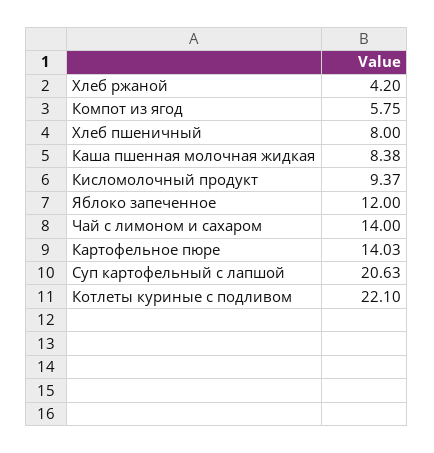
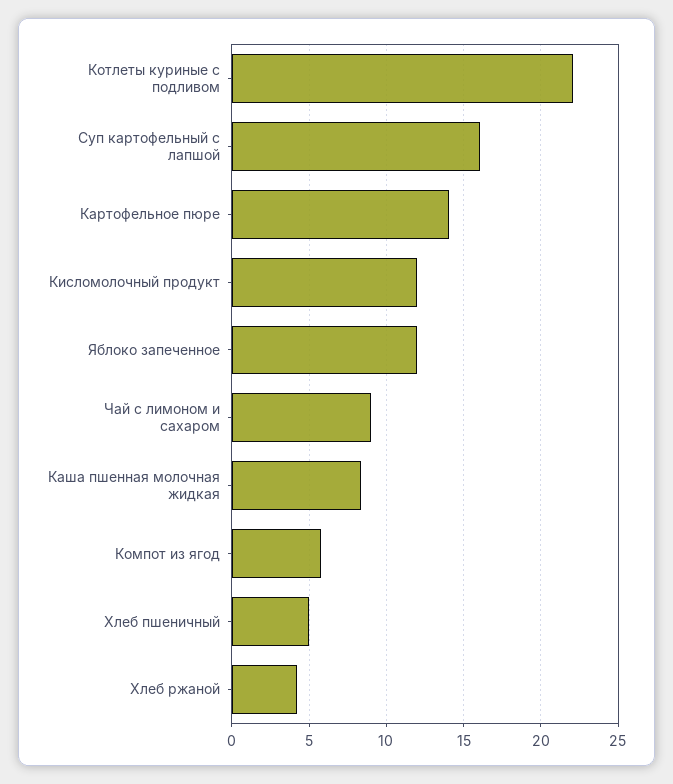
Хлеб пшеничный: 8 -> 5
Кисломолочный продукт: 9.37 -> 12
Чай с лимоном и сахаром: 14 -> 9
Суп картофельный с лапшой: 20.63 -> 16

